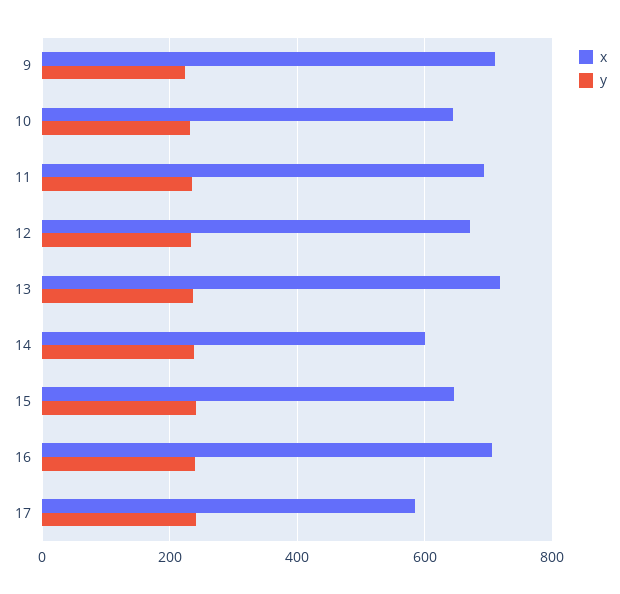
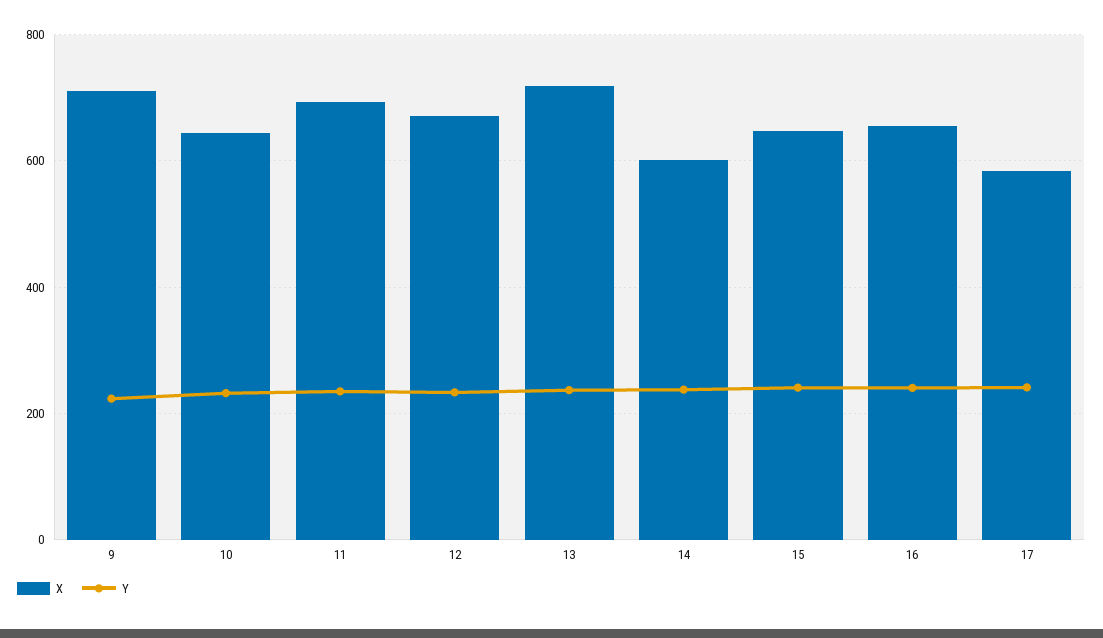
x, 16: 700 -> 660

